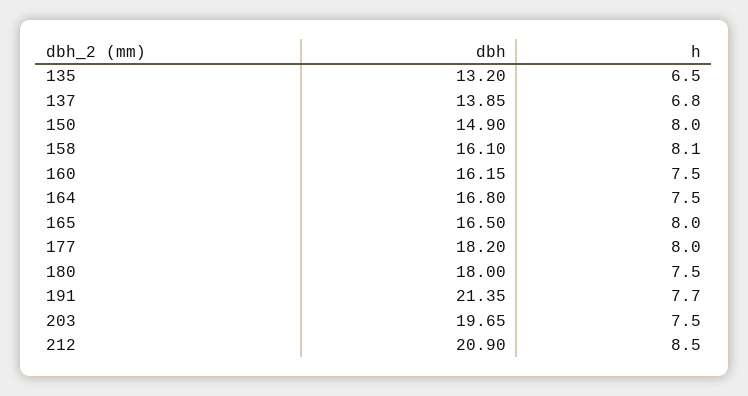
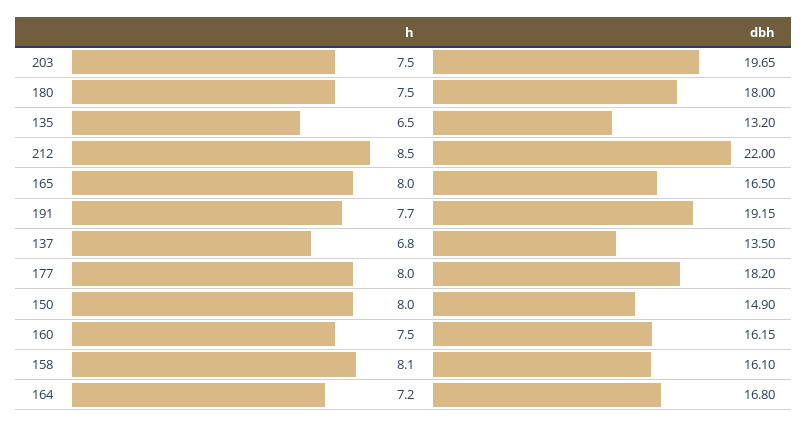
dbh, 137: 13.85 -> 13.5
h, 164: 7.5 -> 7.2
dbh, 191: 21.35 -> 19.15
dbh, 212: 20.9 -> 22

